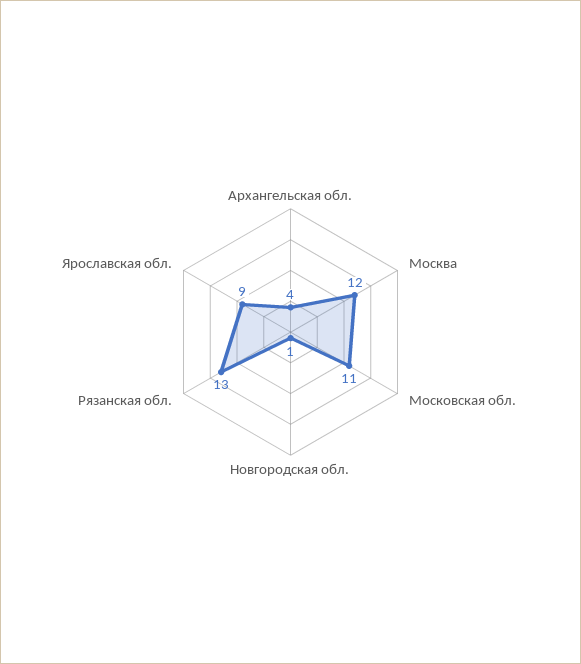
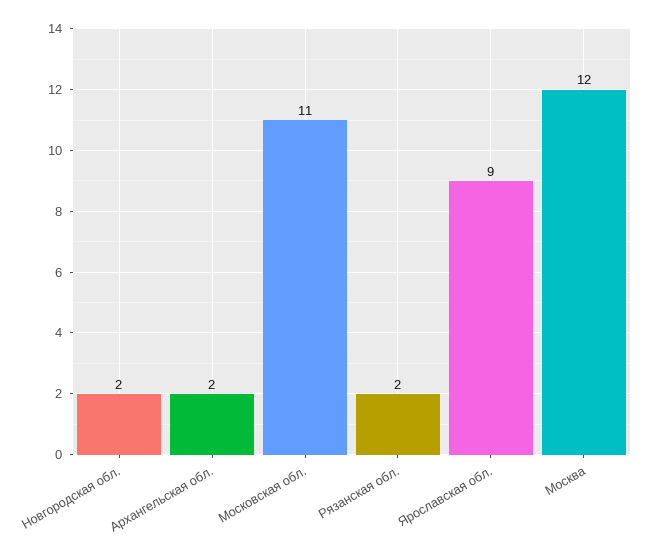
Архангельская обл.: 4 -> 2
Новгородская обл.: 1 -> 2
Рязанская обл.: 13 -> 2

